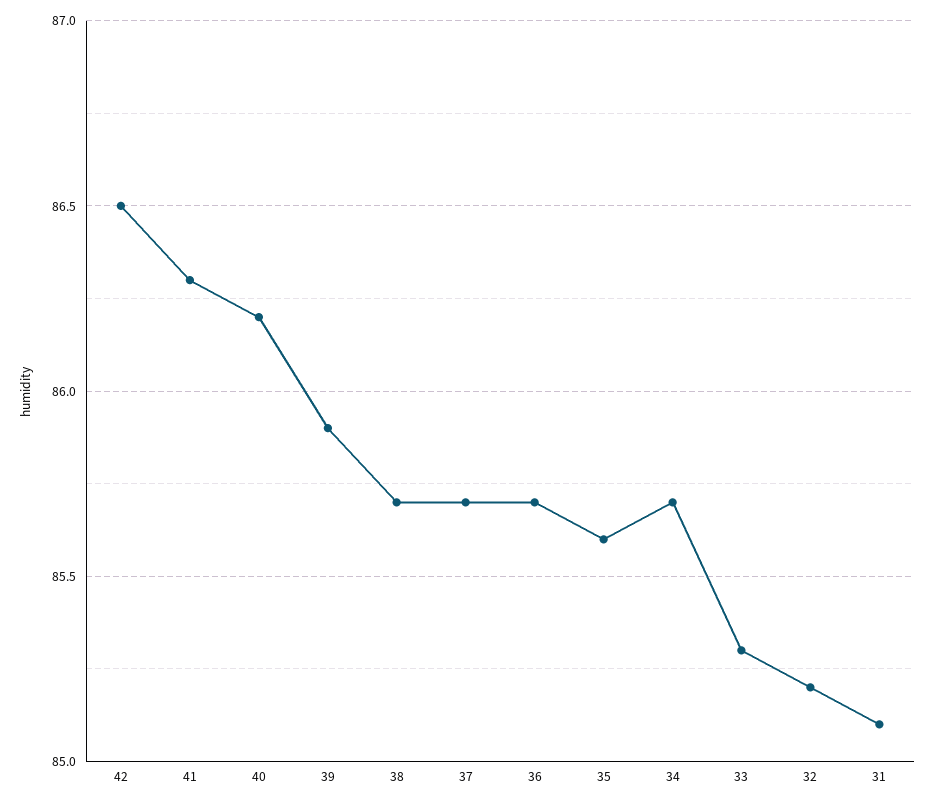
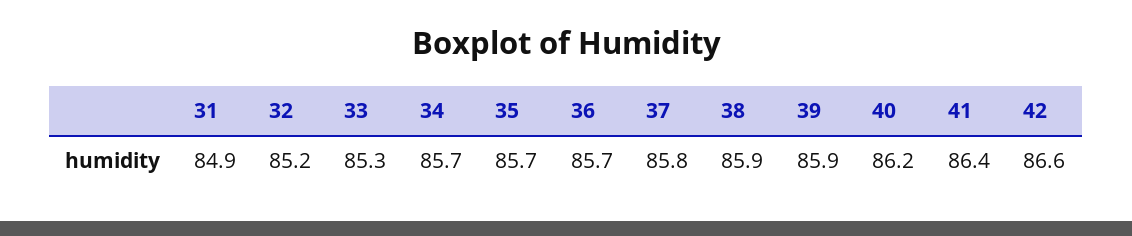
42: 86.5 -> 86.6
41: 86.3 -> 86.4
38: 85.7 -> 85.9
37: 85.7 -> 85.8
35: 85.6 -> 85.7
31: 85.1 -> 84.9

